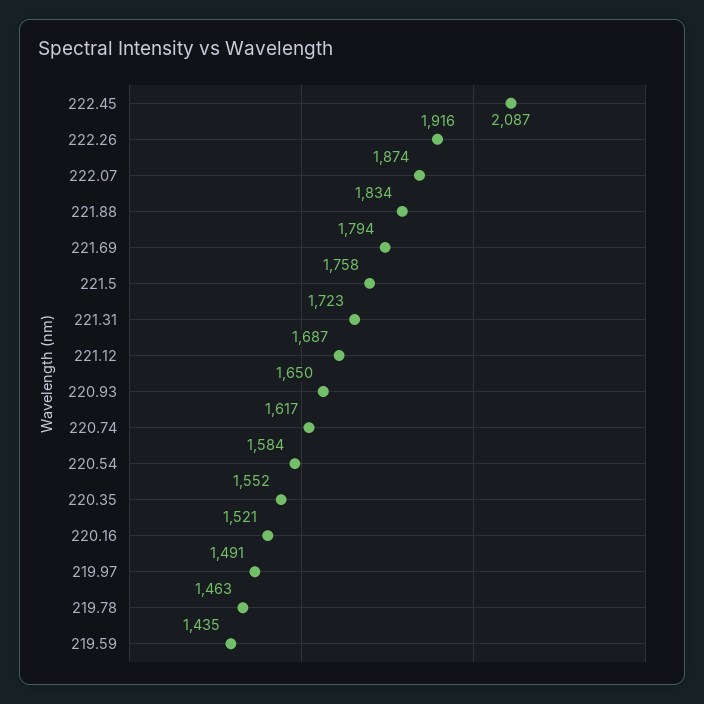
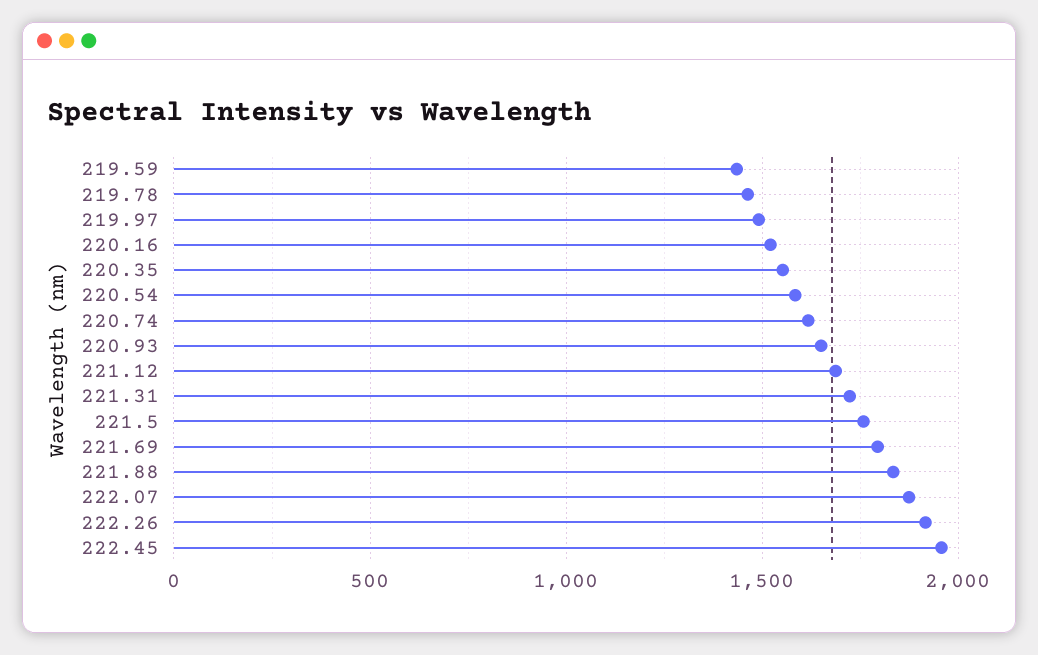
222.45: 2087 -> 1950

